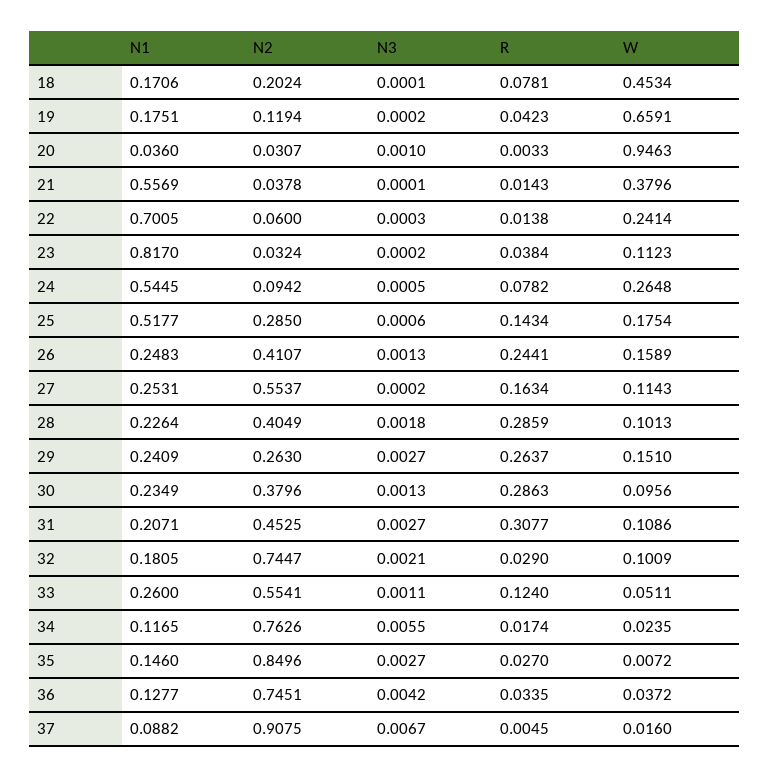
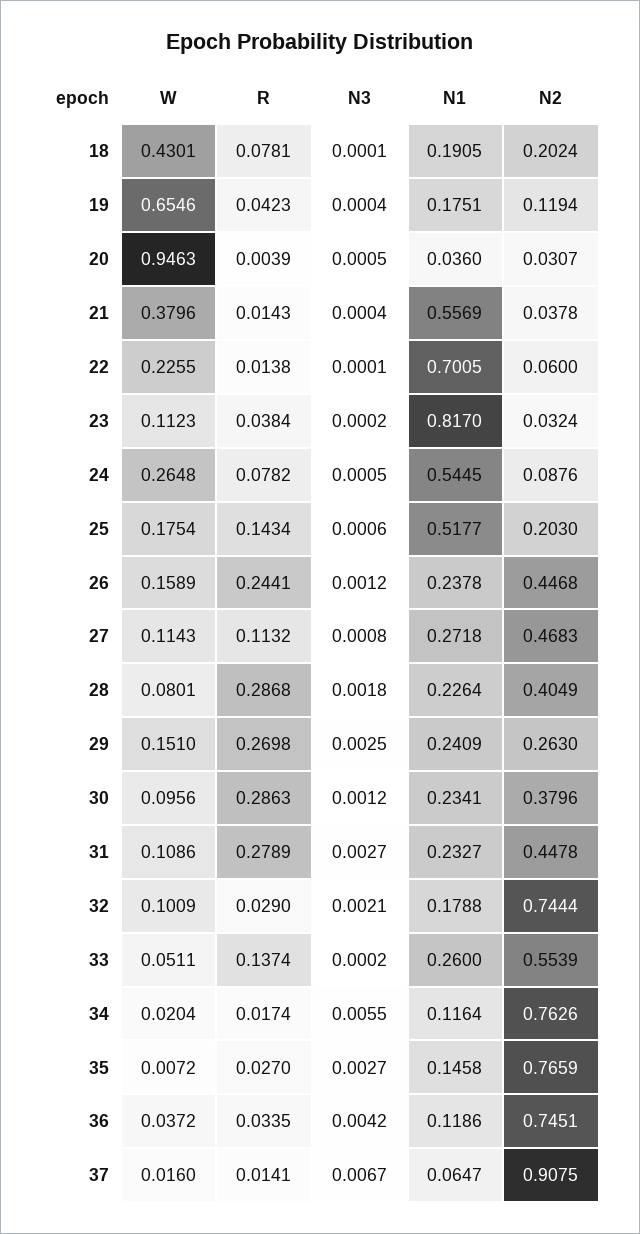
N1, 18: 0.1706 -> 0.1905
W, 18: 0.4534 -> 0.4301
N3, 19: 0.0002 -> 0.0004
W, 19: 0.6591 -> 0.6546
N3, 20: 0.001 -> 0.0005
R, 20: 0.0033 -> 0.0039
N3, 21: 0.0001 -> 0.0004
N3, 22: 0.0003 -> 0.0001
W, 22: 0.2414 -> 0.2255
N2, 24: 0.0942 -> 0.0876
N2, 25: 0.285 -> 0.203
N1, 26: 0.2483 -> 0.2378
N2, 26: 0.4107 -> 0.4468
N3, 26: 0.0013 -> 0.0012
N1, 27: 0.2531 -> 0.2718
N2, 27: 0.5537 -> 0.4683
N3, 27: 0.0002 -> 0.0008
R, 27: 0.1634 -> 0.1132
R, 28: 0.2859 -> 0.2868
W, 28: 0.1013 -> 0.0801
N3, 29: 0.0027 -> 0.0025
R, 29: 0.2637 -> 0.2698
N1, 30: 0.2349 -> 0.2341
N3, 30: 0.0013 -> 0.0012
N1, 31: 0.2071 -> 0.2327
N2, 31: 0.4525 -> 0.4478
R, 31: 0.3077 -> 0.2789
N1, 32: 0.1805 -> 0.1788
N2, 32: 0.7447 -> 0.7444
N2, 33: 0.5541 -> 0.5539
N3, 33: 0.0011 -> 0.0002
R, 33: 0.124 -> 0.1374
N1, 34: 0.1165 -> 0.1164
W, 34: 0.0235 -> 0.0204
N1, 35: 0.146 -> 0.1458
N2, 35: 0.8496 -> 0.7659
N1, 36: 0.1277 -> 0.1186
N1, 37: 0.0882 -> 0.0647
R, 37: 0.0045 -> 0.0141

